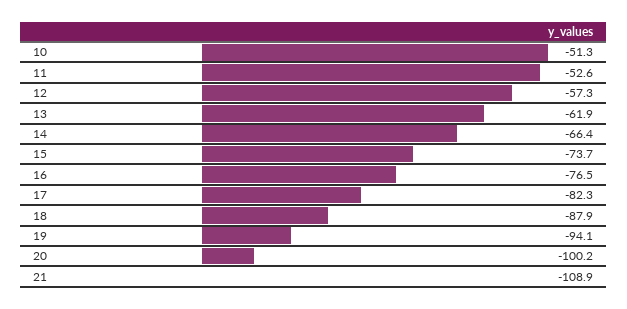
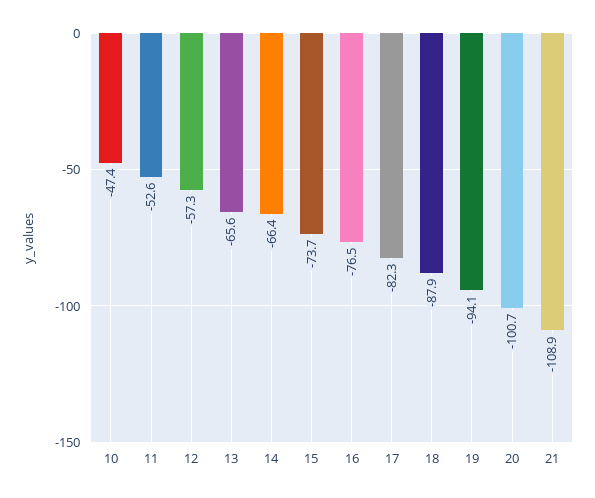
10: -51.3 -> -47.4
13: -61.9 -> -65.6
20: -100.2 -> -100.7

